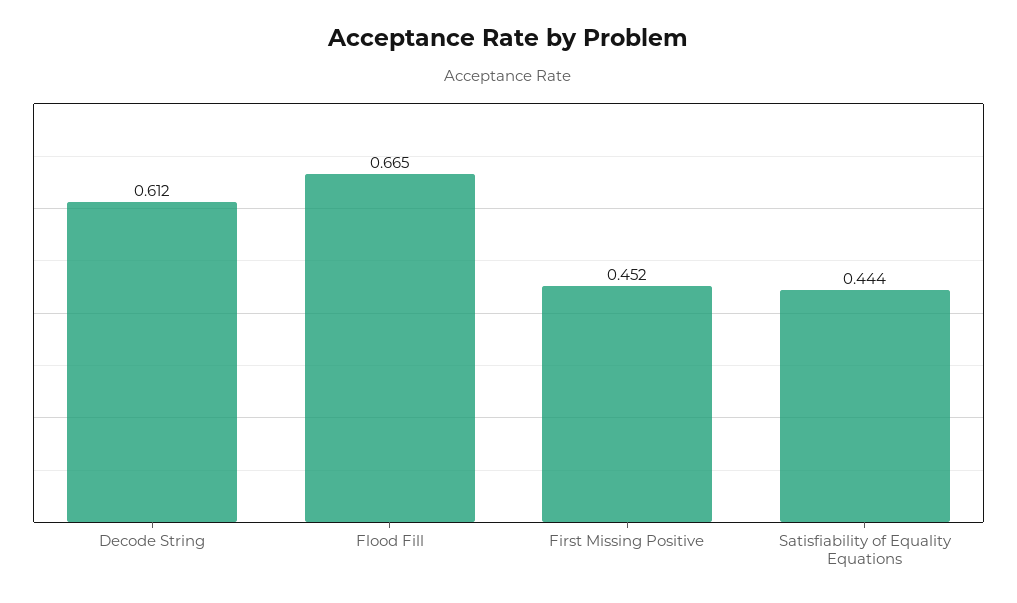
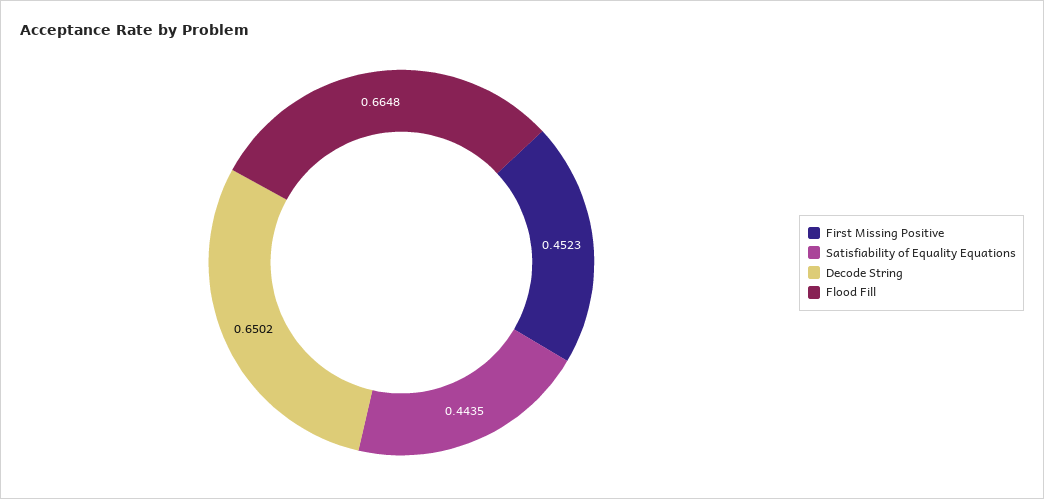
Decode String: 0.612 -> 0.6502

